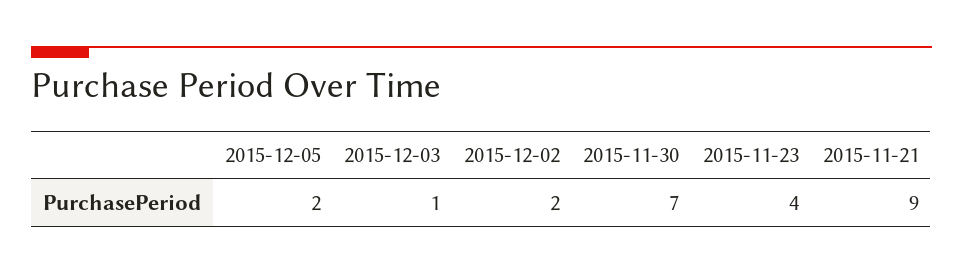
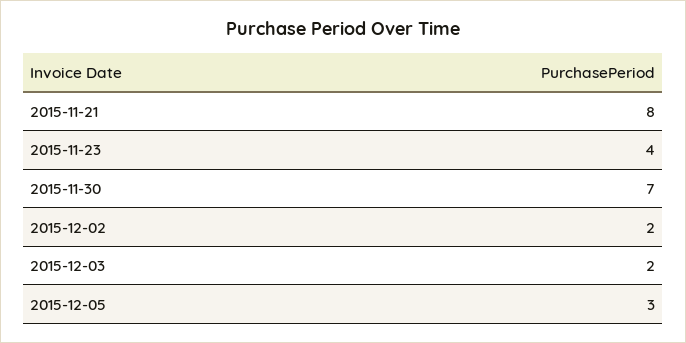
2015-12-05: 2 -> 3
2015-12-03: 1 -> 2
2015-11-21: 9 -> 8

